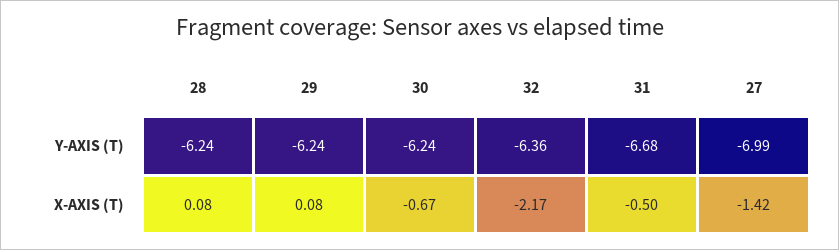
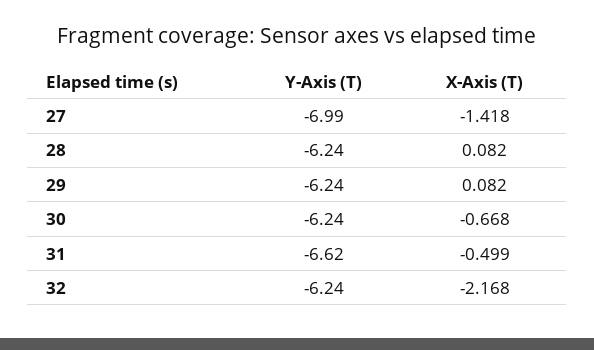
32, Y-AXIS (T): -6.36 -> -6.24
31, Y-AXIS (T): -6.68 -> -6.62

